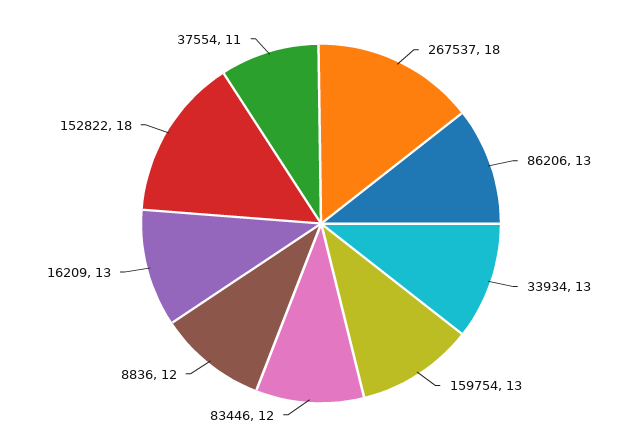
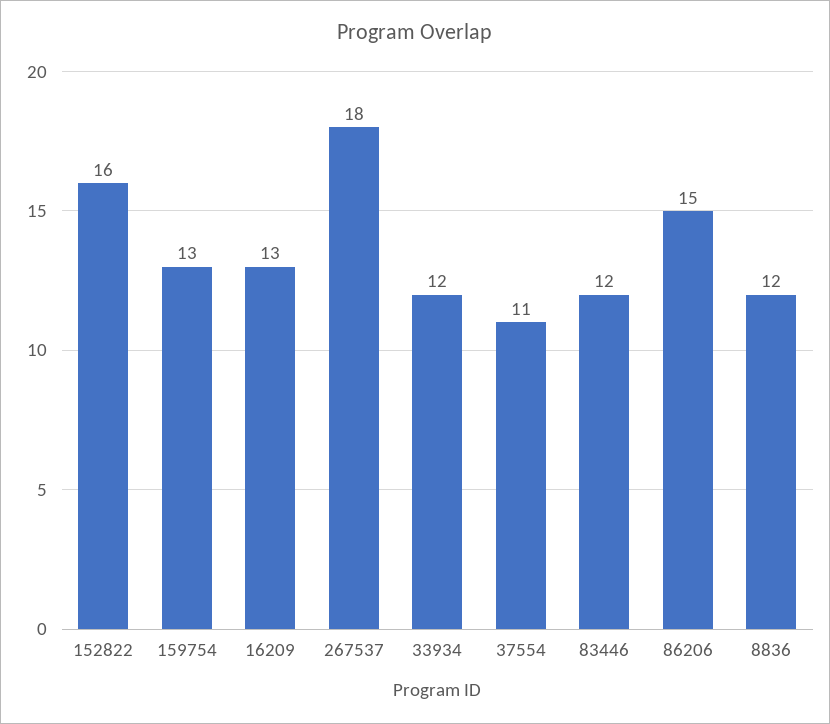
86206: 13 -> 15
33934: 13 -> 12
152822: 18 -> 16

